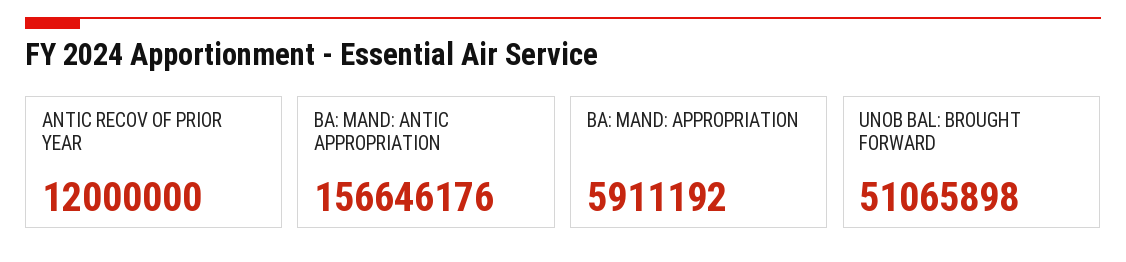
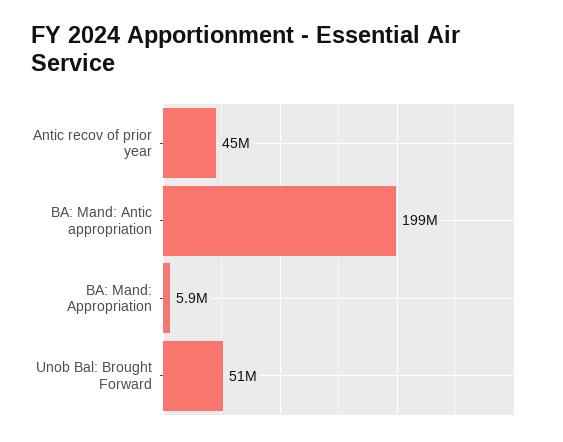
ANTIC RECOV OF PRIOR YEAR: 12000000 -> 45000000
BA: MAND: ANTIC APPROPRIATION: 156646176 -> 199000000

